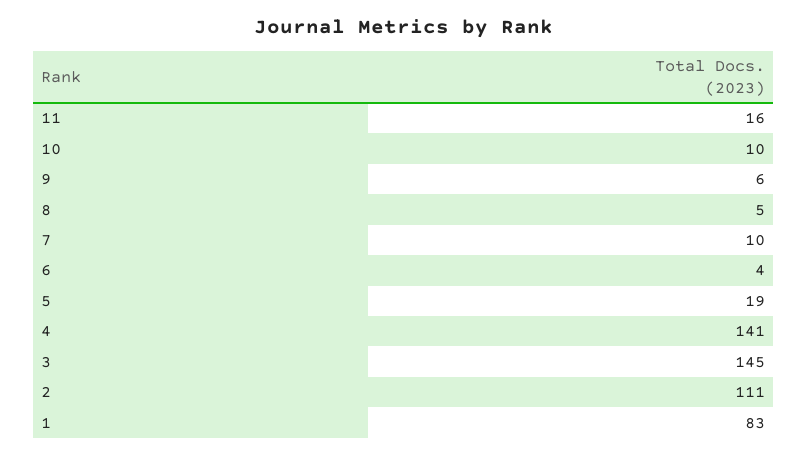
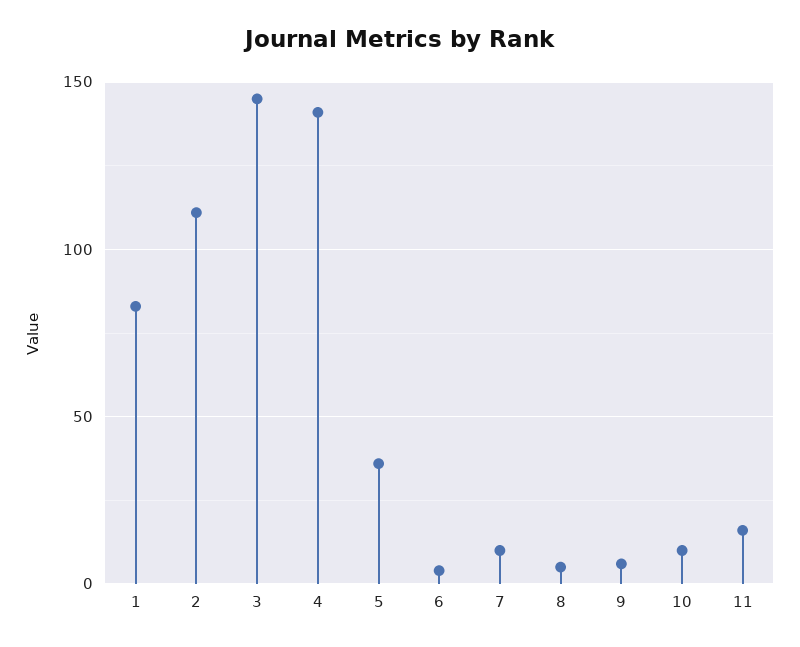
5: 19 -> 35

